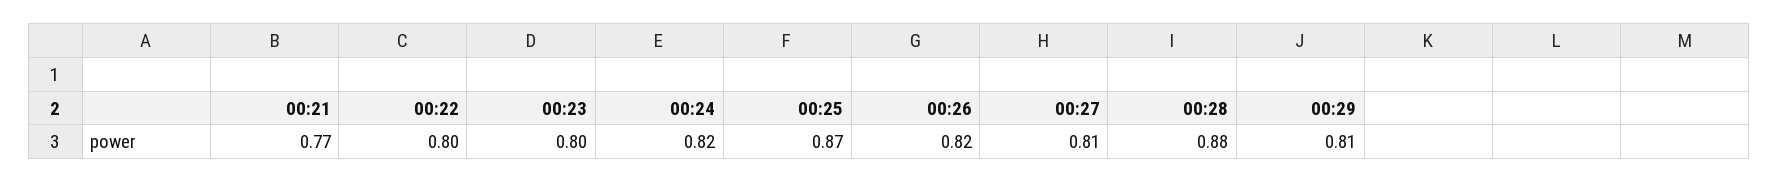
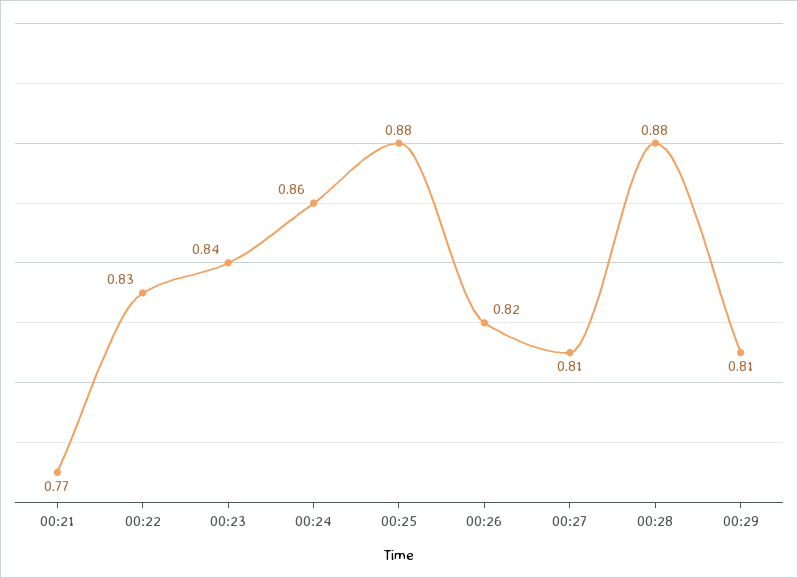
00:22: 0.8 -> 0.83
00:23: 0.8 -> 0.84
00:24: 0.82 -> 0.86
00:25: 0.87 -> 0.88

